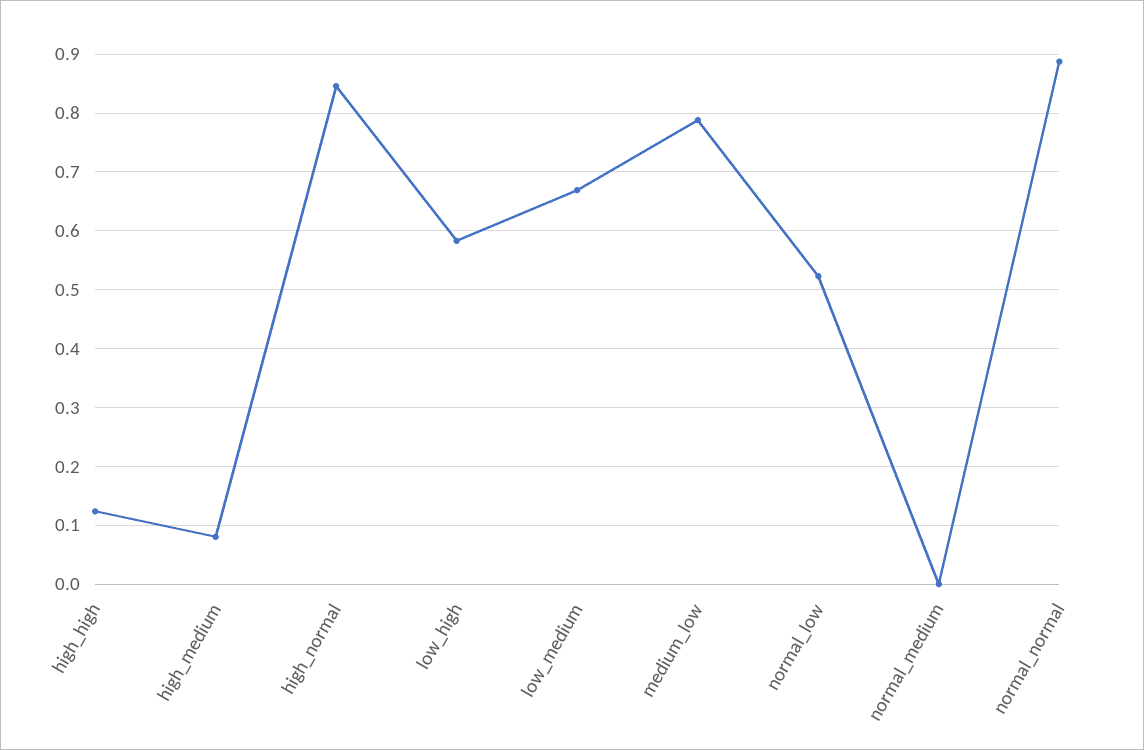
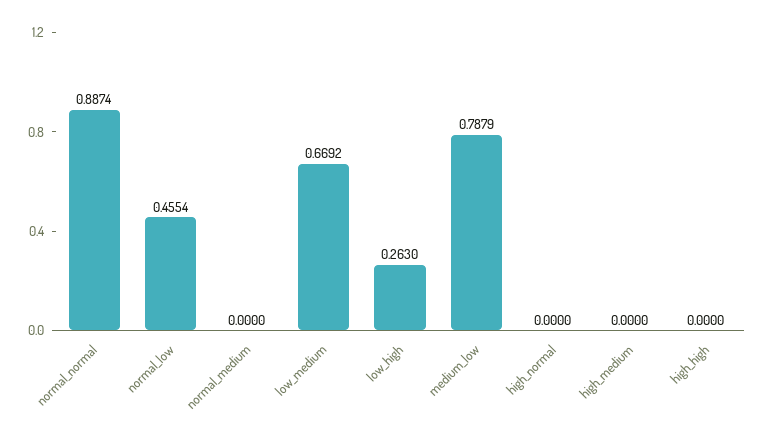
high_high: 0.12 -> 0
high_medium: 0.08 -> 0
high_normal: 0.84 -> 0
low_high: 0.58 -> 0.263
normal_low: 0.52 -> 0.4554

